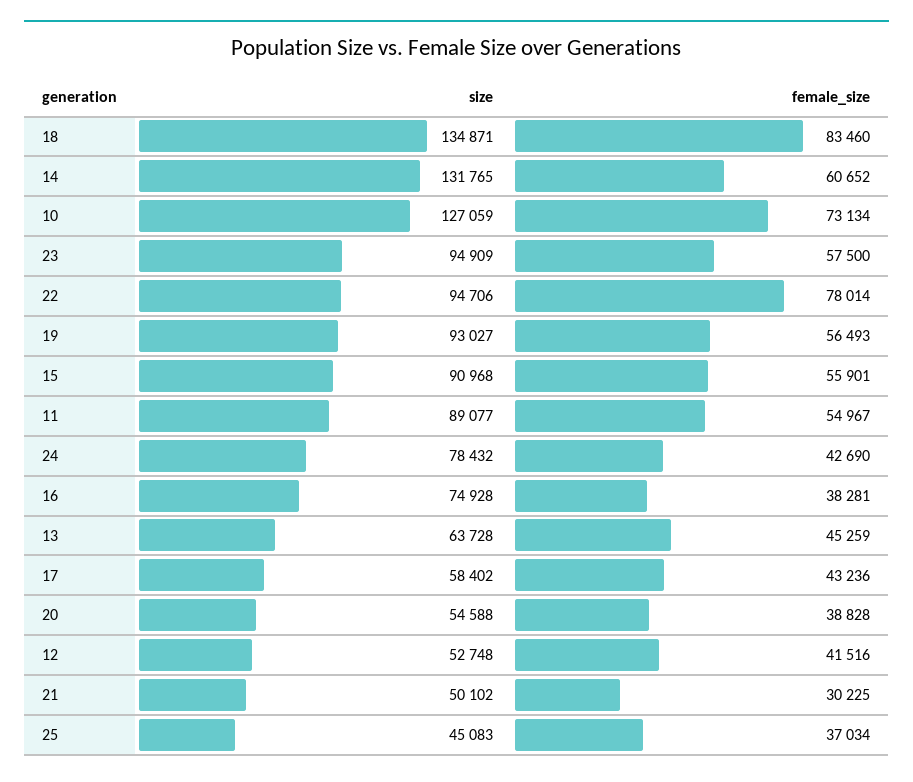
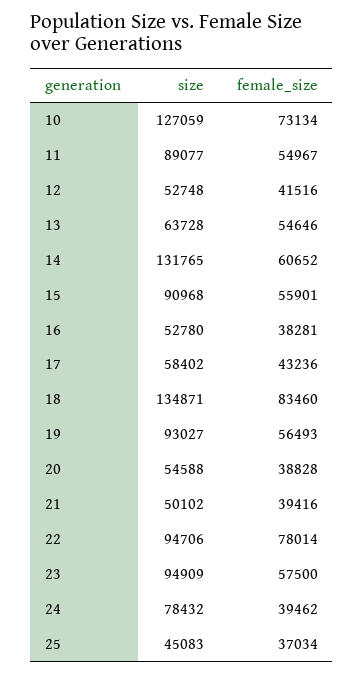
female_size, 24: 42690 -> 39462
size, 16: 74928 -> 52780
female_size, 13: 45259 -> 54646
female_size, 21: 30225 -> 39416

